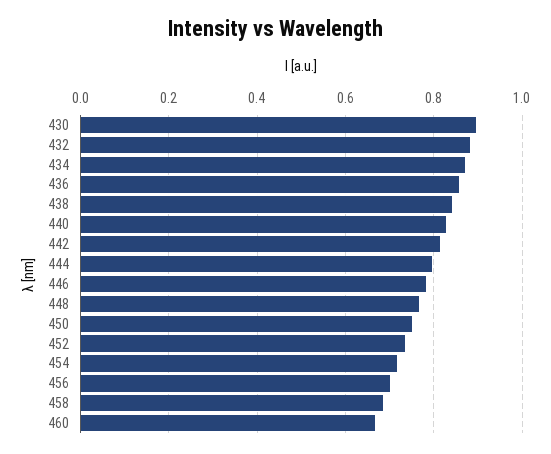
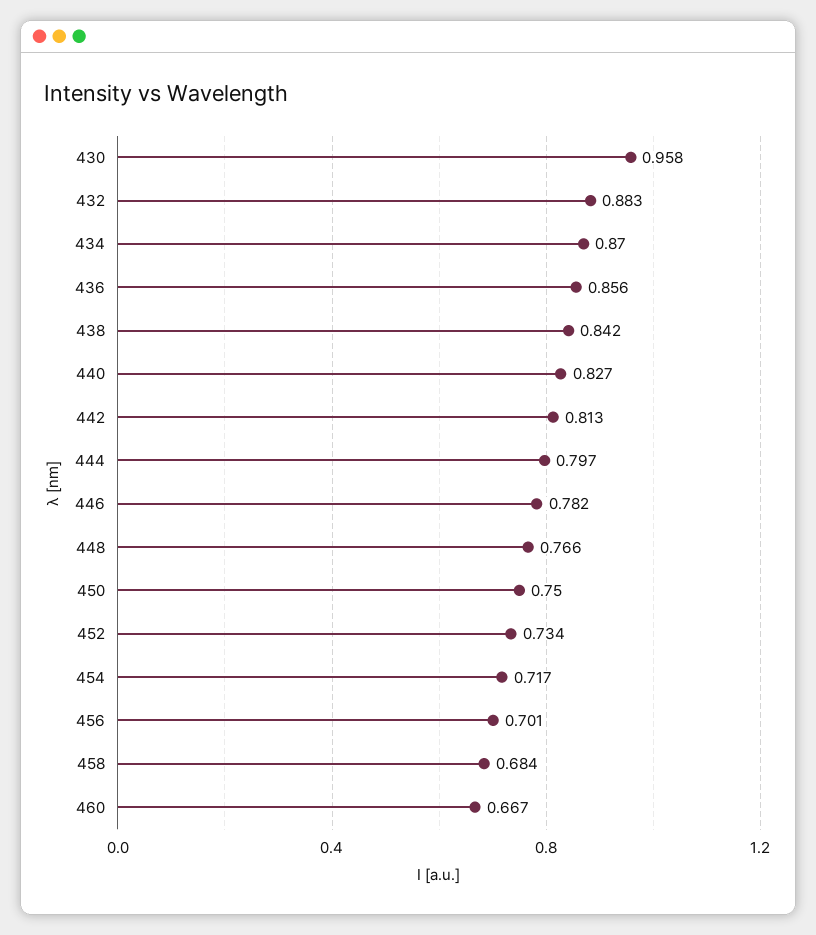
430: 0.9 -> 0.958

